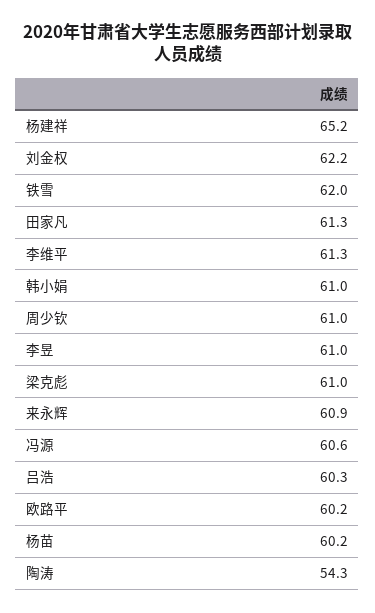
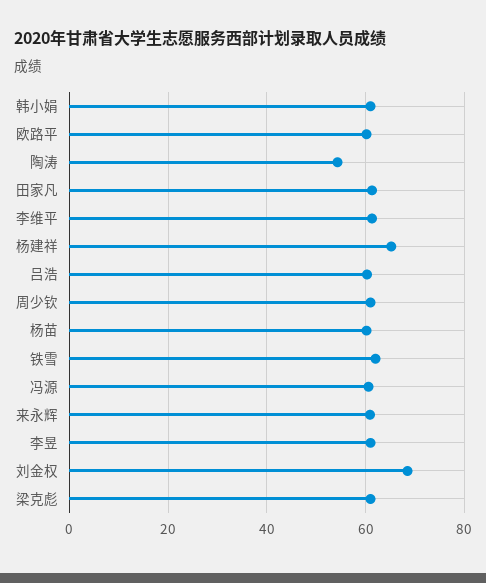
刘金权: 62.2 -> 68

